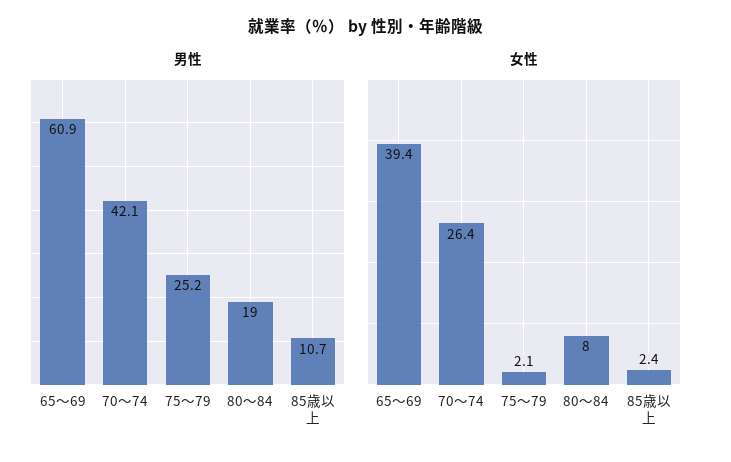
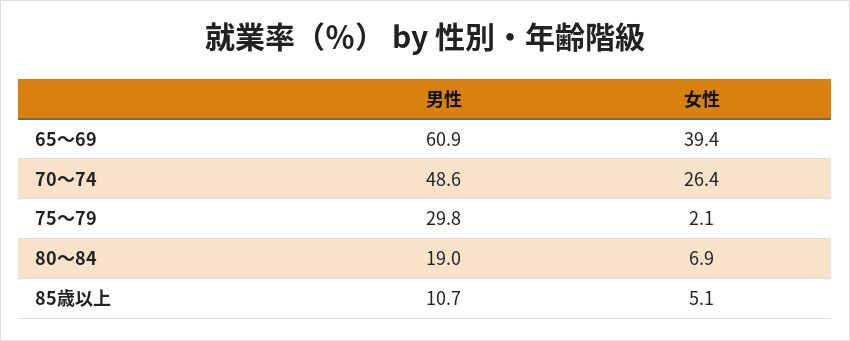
男性, 70～74: 42.1 -> 48.6
男性, 75～79: 25.2 -> 29.8
女性, 80～84: 8 -> 6.9
女性, 85歳以上: 2.4 -> 5.1

